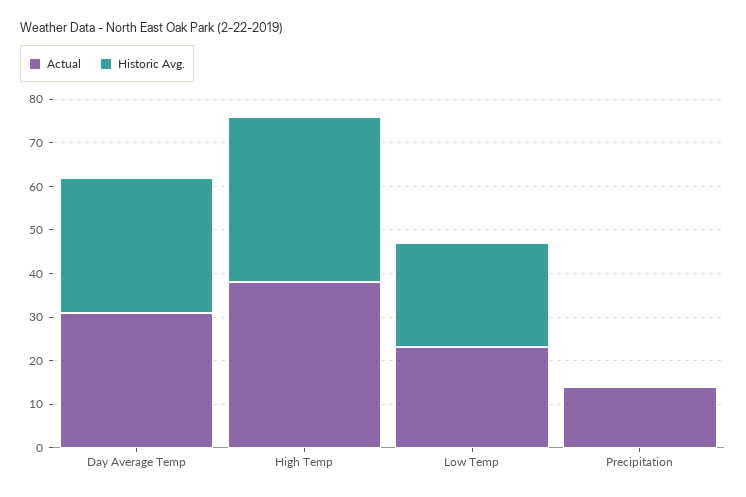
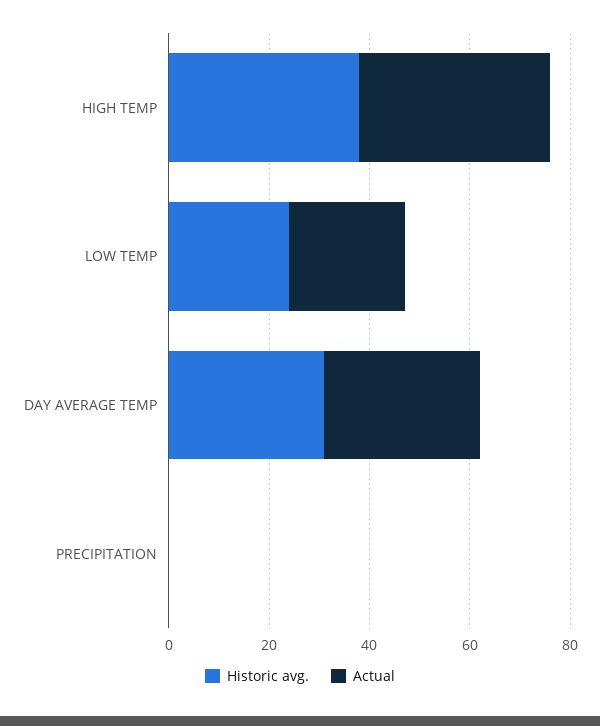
Actual, Precipitation: 14 -> 0

